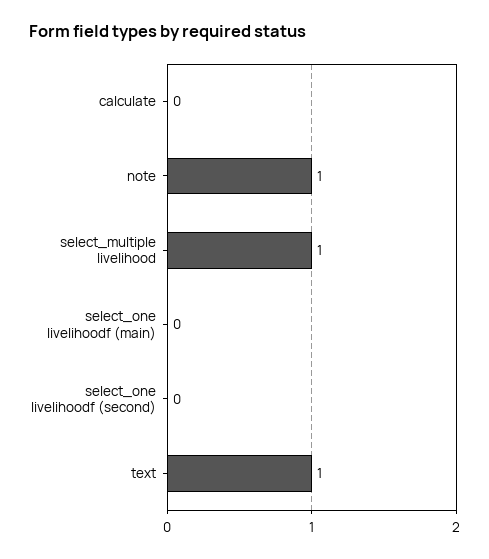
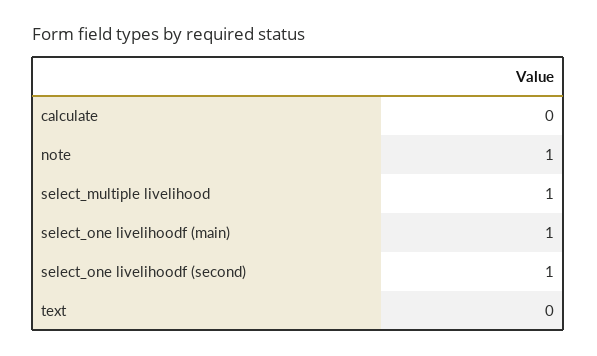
select_one livelihoodf (main): 0 -> 1
select_one livelihoodf (second): 0 -> 1
text: 1 -> 0

